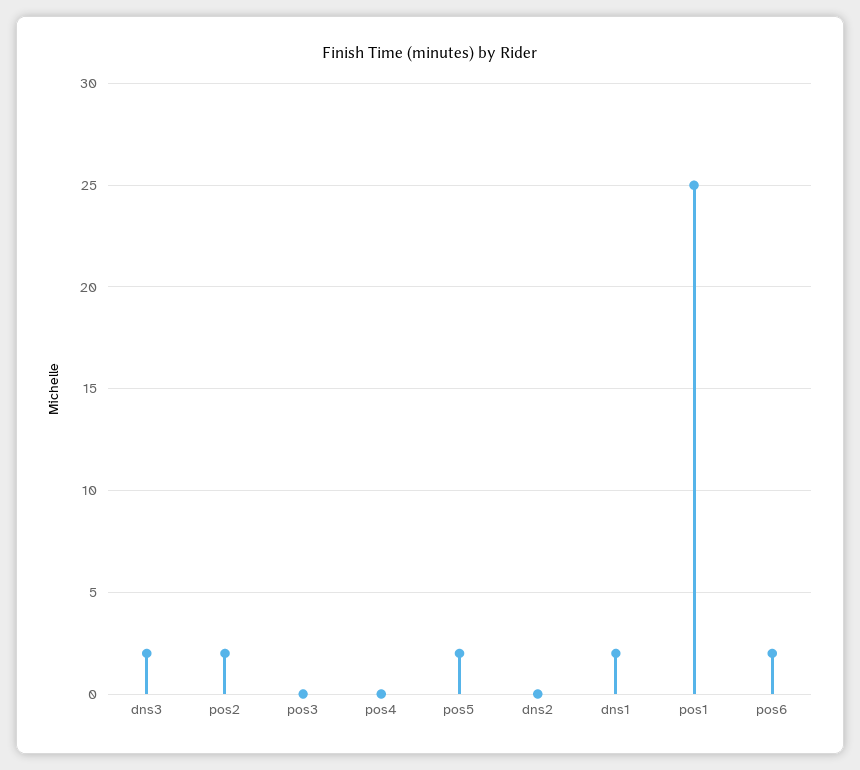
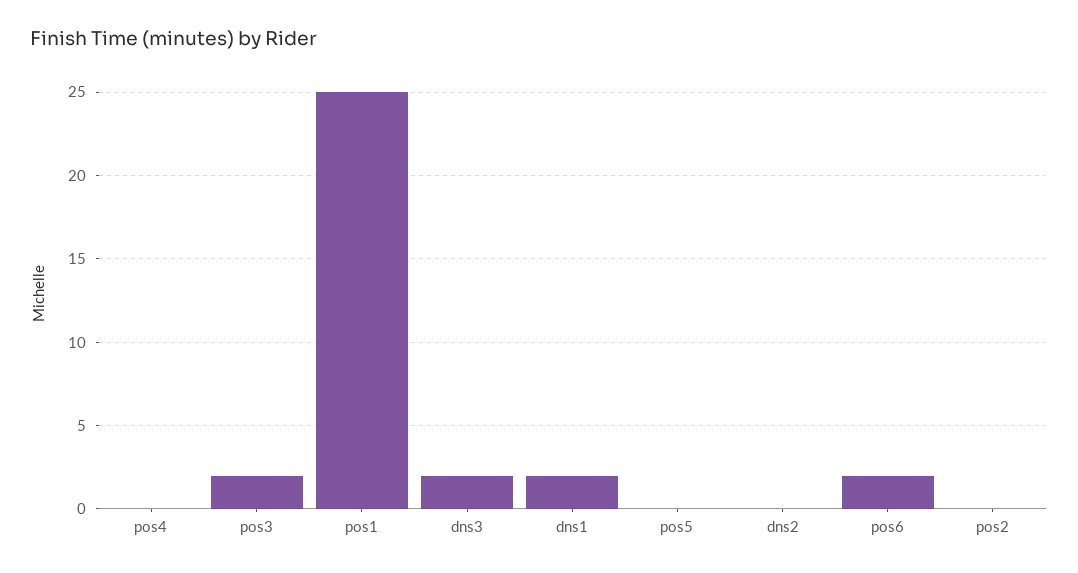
pos2: 2 -> 0
pos3: 0 -> 2
pos5: 2 -> 0

